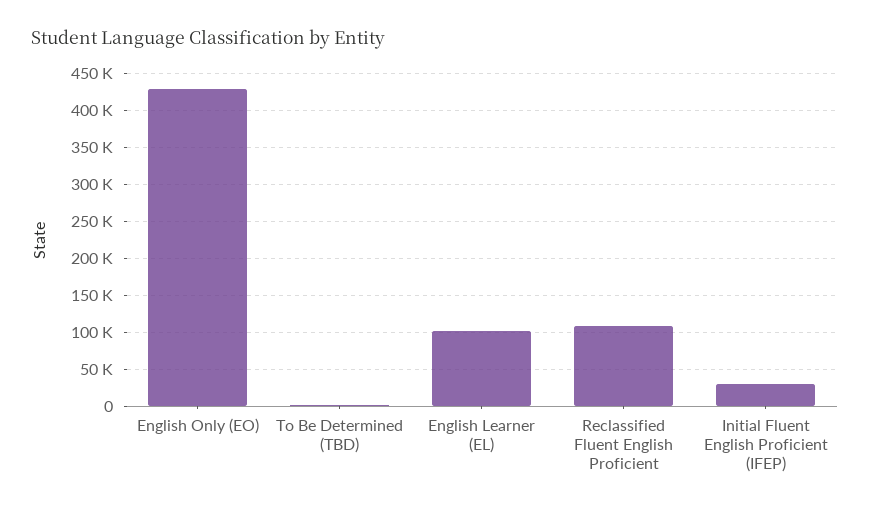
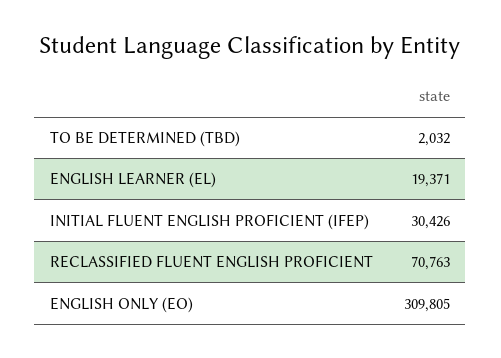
English Only (EO): 430000 -> 309805
English Learner (EL): 100000 -> 19371
Reclassified Fluent English Proficient: 110000 -> 70763

